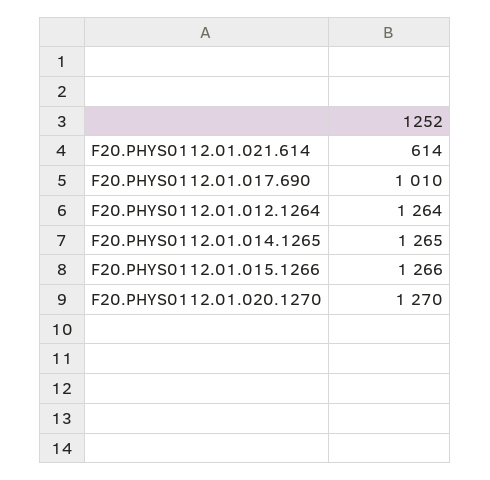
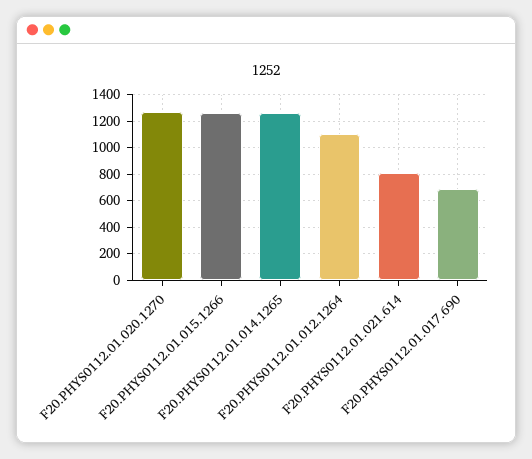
F20.PHYS0112.01.021.614: 614 -> 800
F20.PHYS0112.01.017.690: 1010 -> 700
F20.PHYS0112.01.012.1264: 1264 -> 1100

